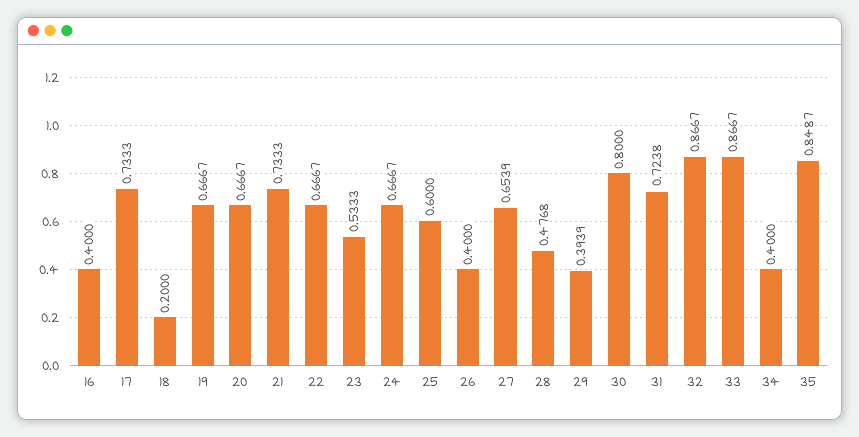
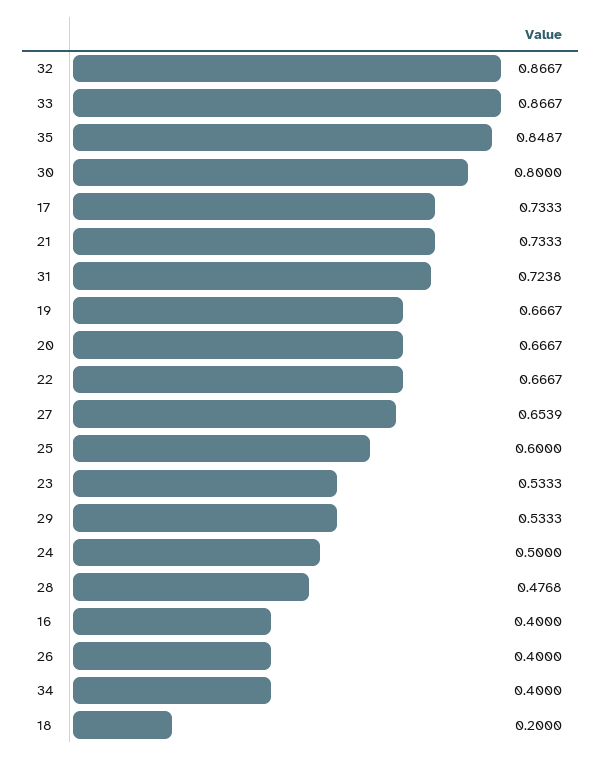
24: 0.6667 -> 0.5
29: 0.3939 -> 0.5333

